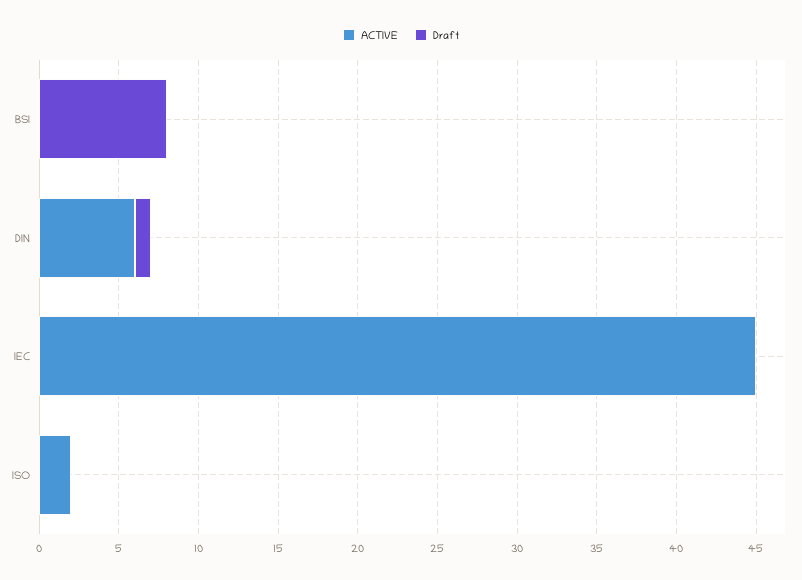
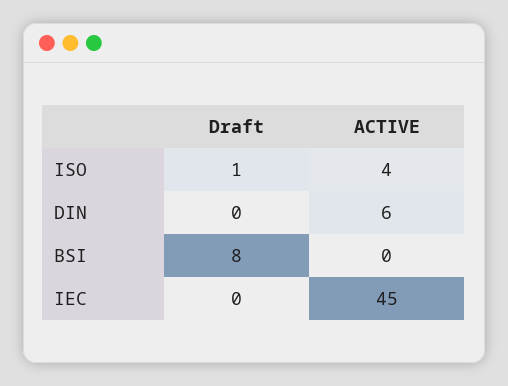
Draft, DIN: 1 -> 0
ACTIVE, ISO: 2 -> 4
Draft, ISO: 0 -> 1

